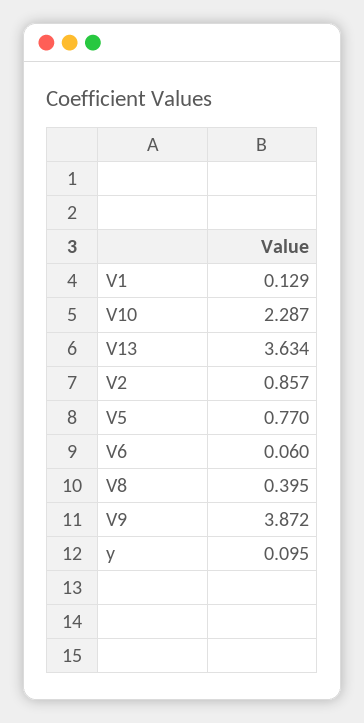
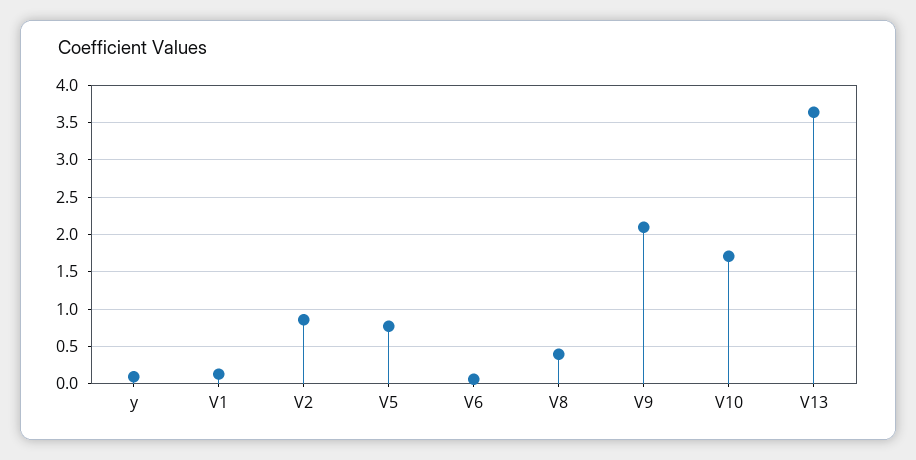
V10: 2.287 -> 1.7
V9: 3.872 -> 2.1

